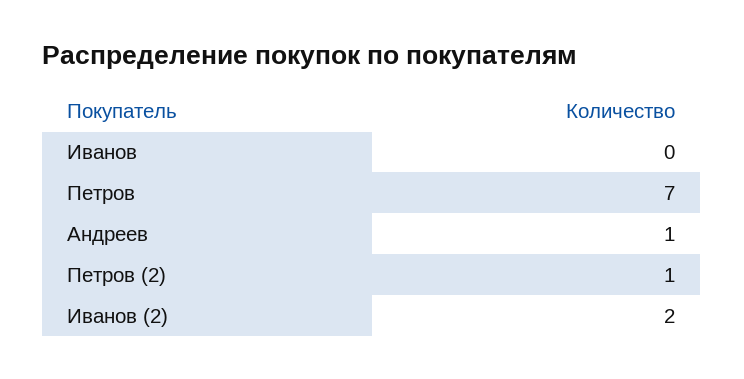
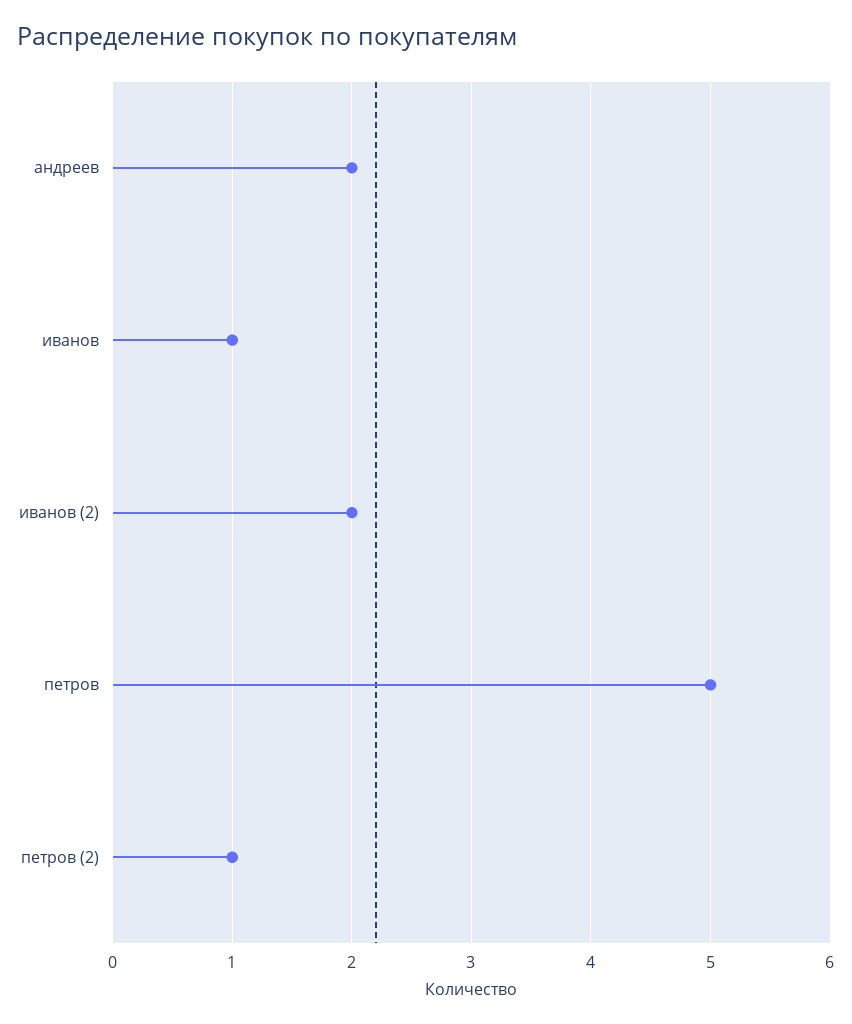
Иванов: 0 -> 1
Петров: 7 -> 5
Андреев: 1 -> 2

